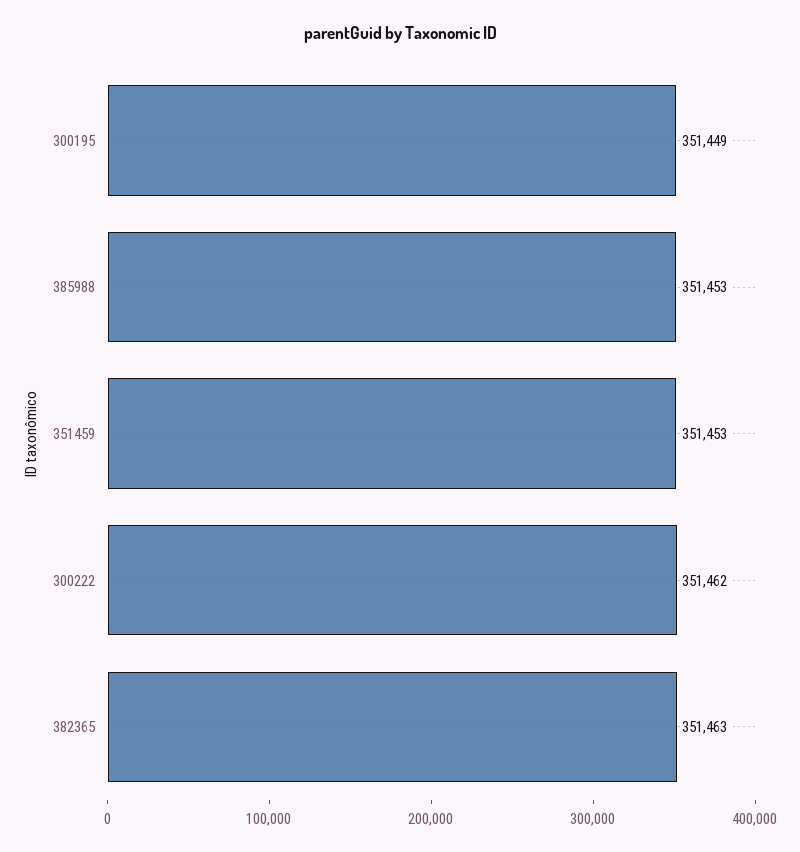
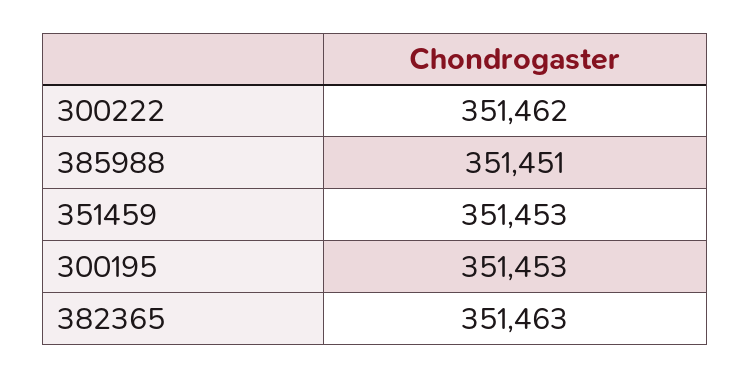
300195: 351449 -> 351453
385988: 351453 -> 351451

